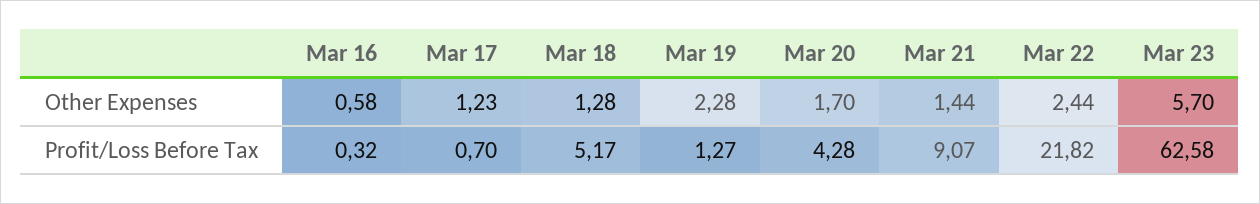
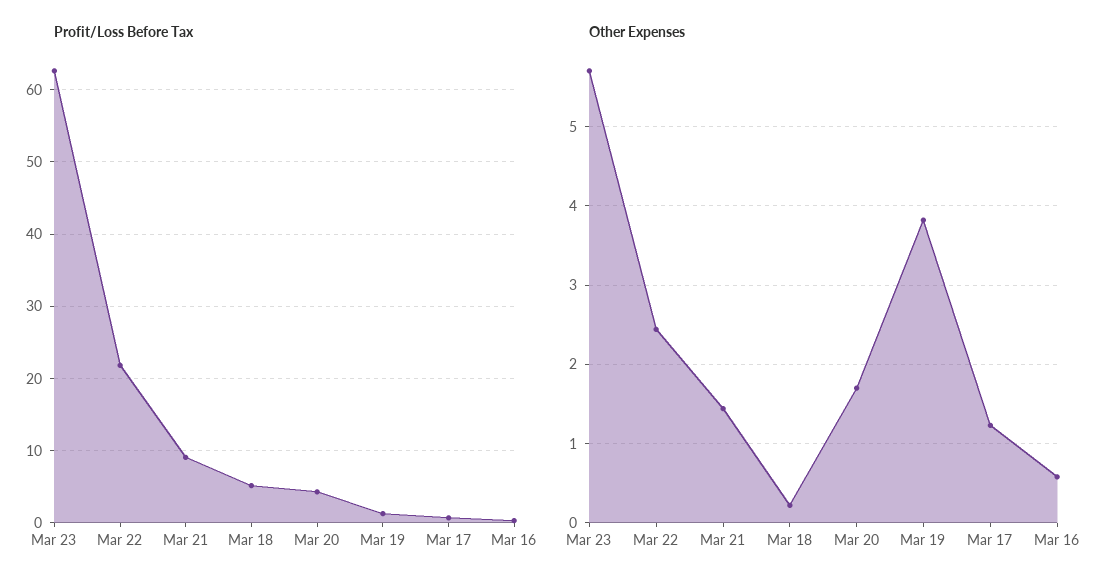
Other Expenses, Mar 18: 1.28 -> 0.2
Other Expenses, Mar 19: 2.28 -> 3.8

